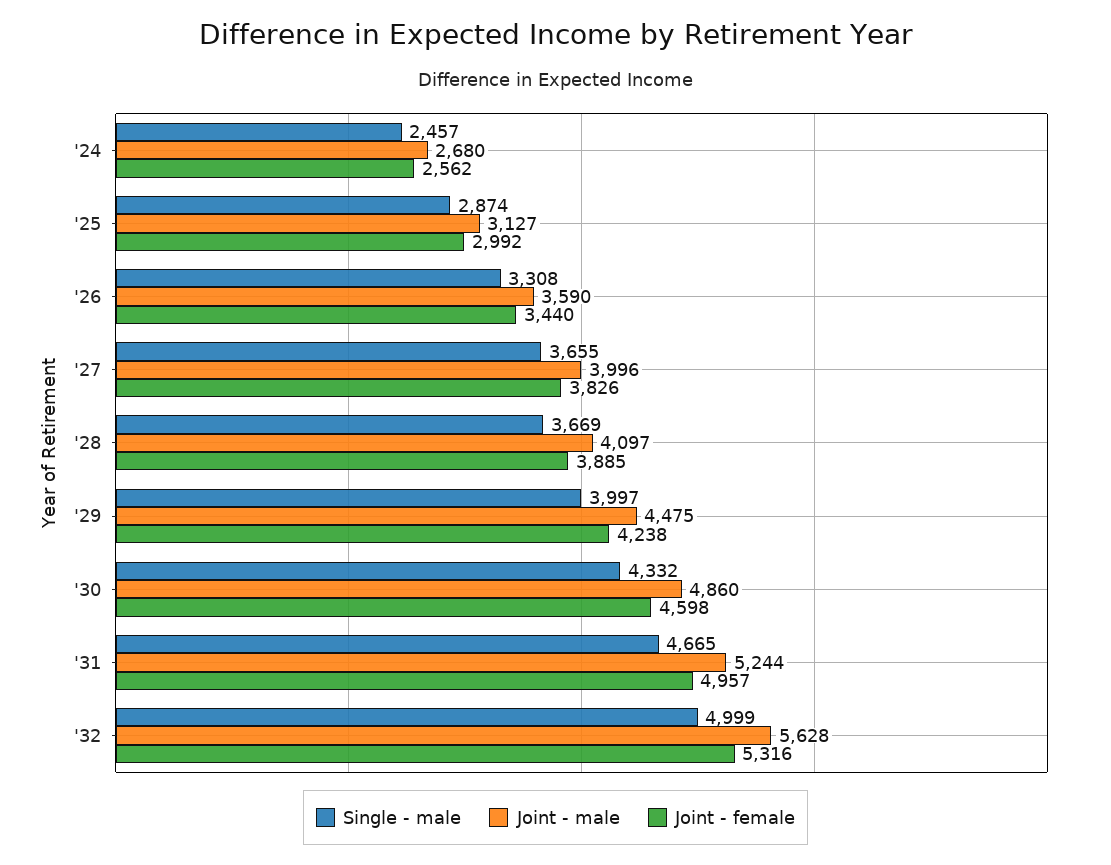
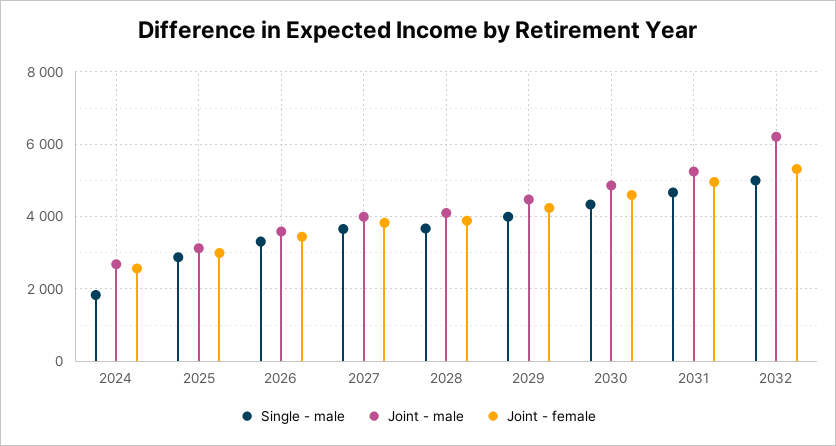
Single - male, '24: 2457 -> 1800
Joint - male, '32: 5628 -> 6200

